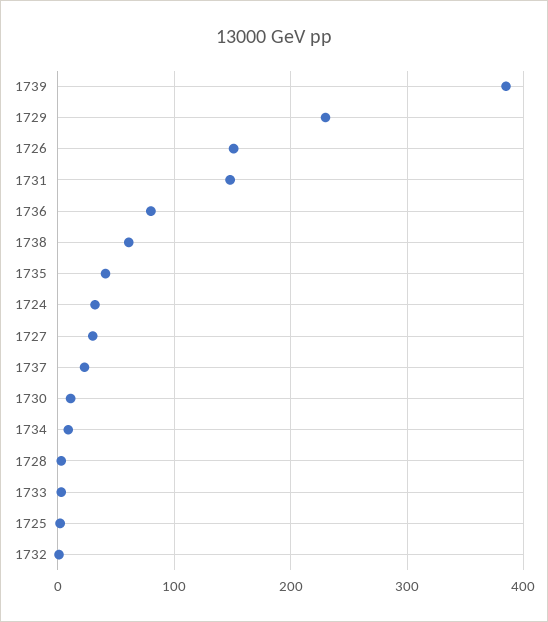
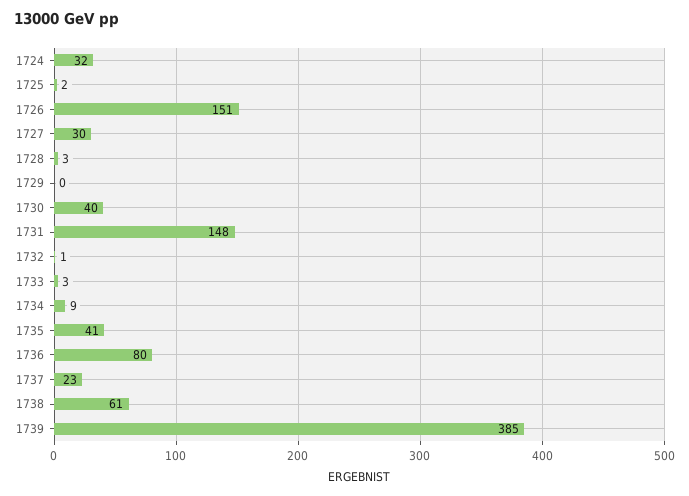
1729: 230 -> 0
1730: 10 -> 40

